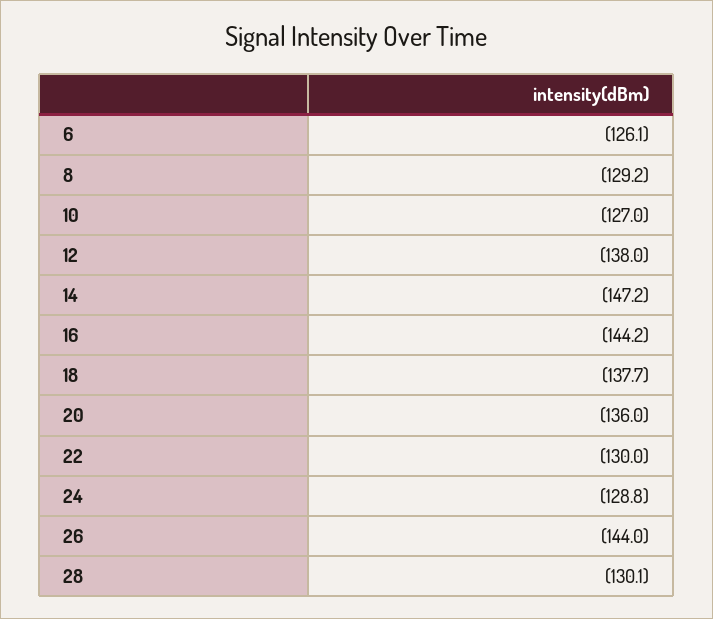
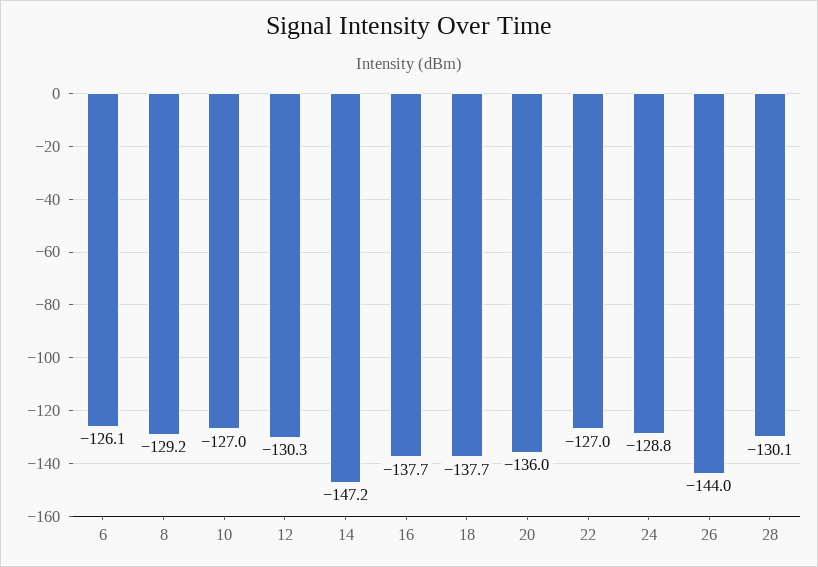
12: -138 -> -130.3
16: -144.2 -> -137.7
22: -130 -> -127

